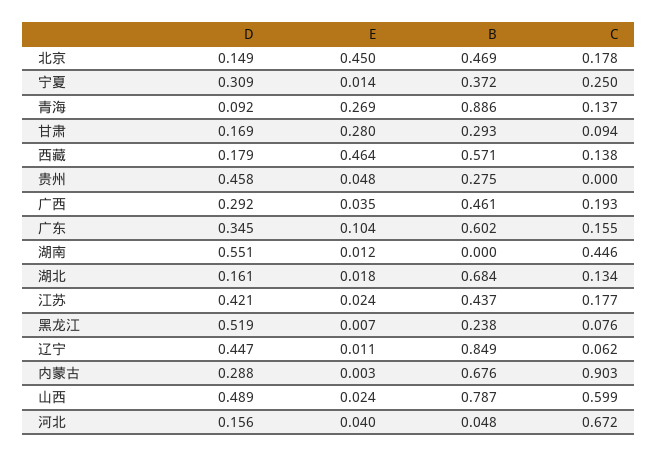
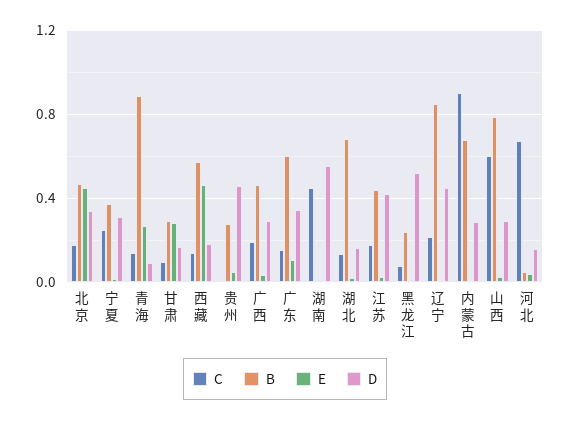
D, 北京: 0.149 -> 0.35
C, 辽宁: 0.062 -> 0.2
D, 山西: 0.489 -> 0.3

